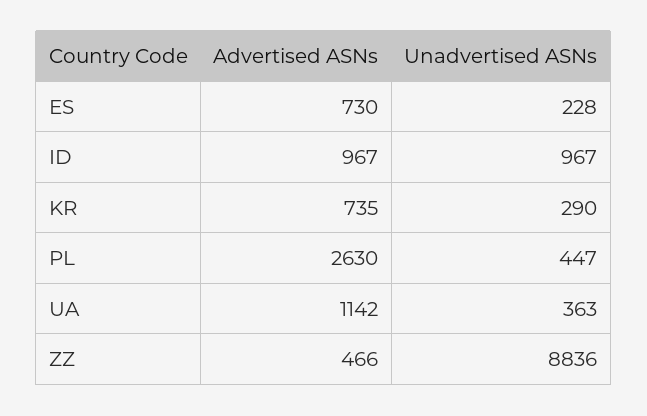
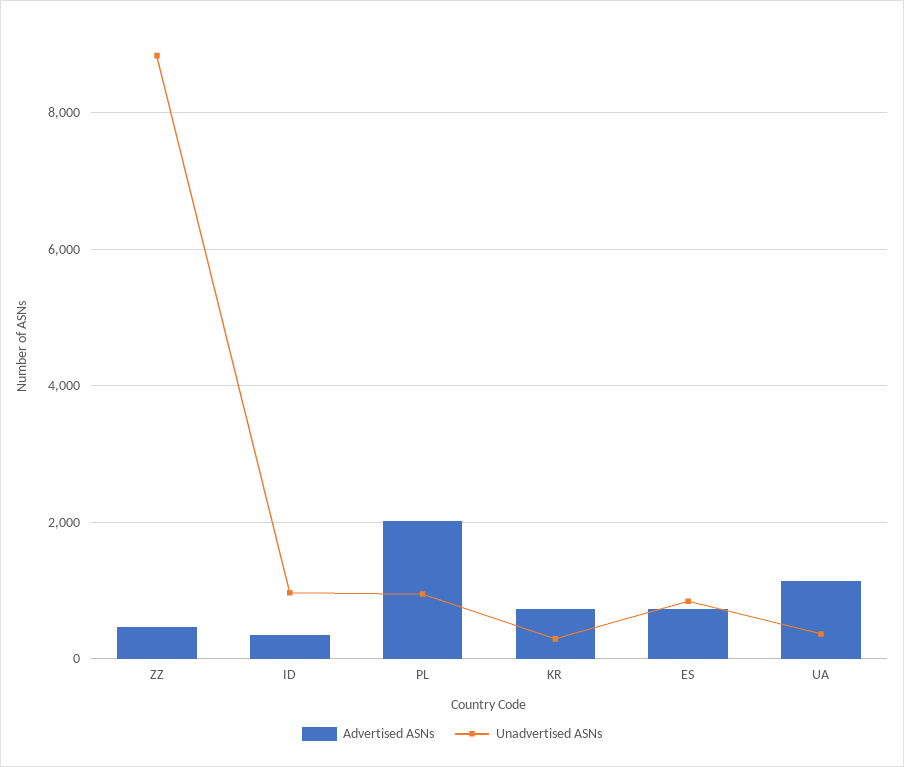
Unadvertised ASNs, ES: 228 -> 800
Advertised ASNs, ID: 967 -> 400
Advertised ASNs, PL: 2630 -> 2000
Unadvertised ASNs, PL: 447 -> 1000

